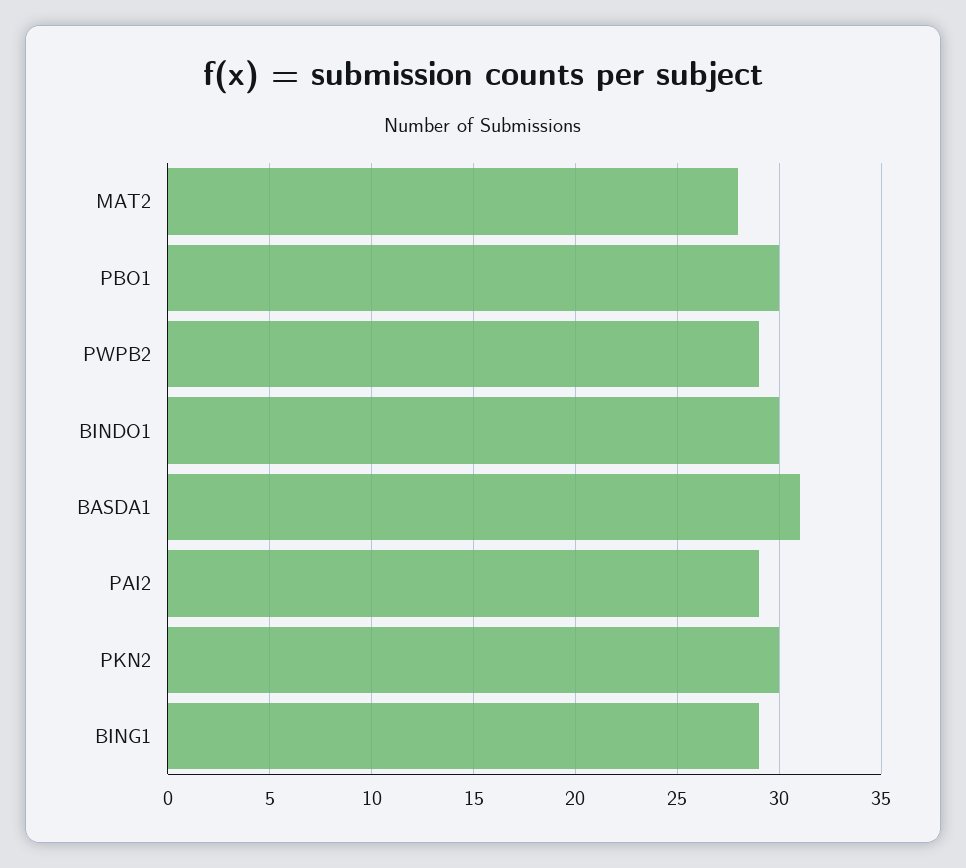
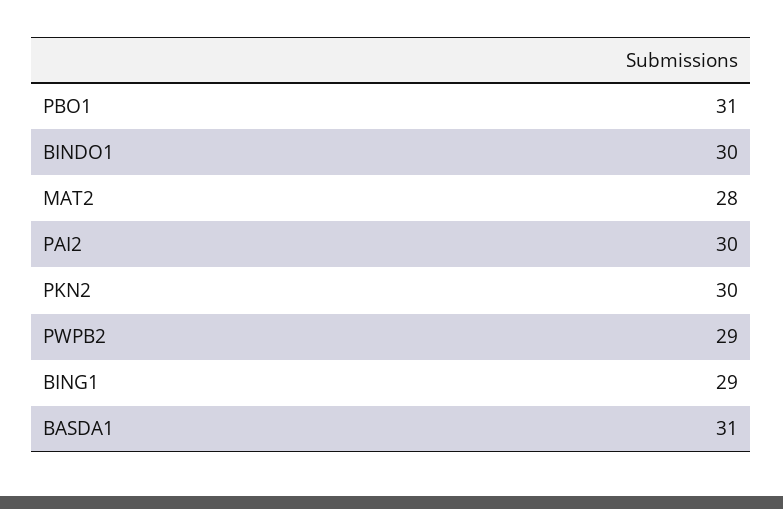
PBO1: 30 -> 31
PAI2: 29 -> 30

